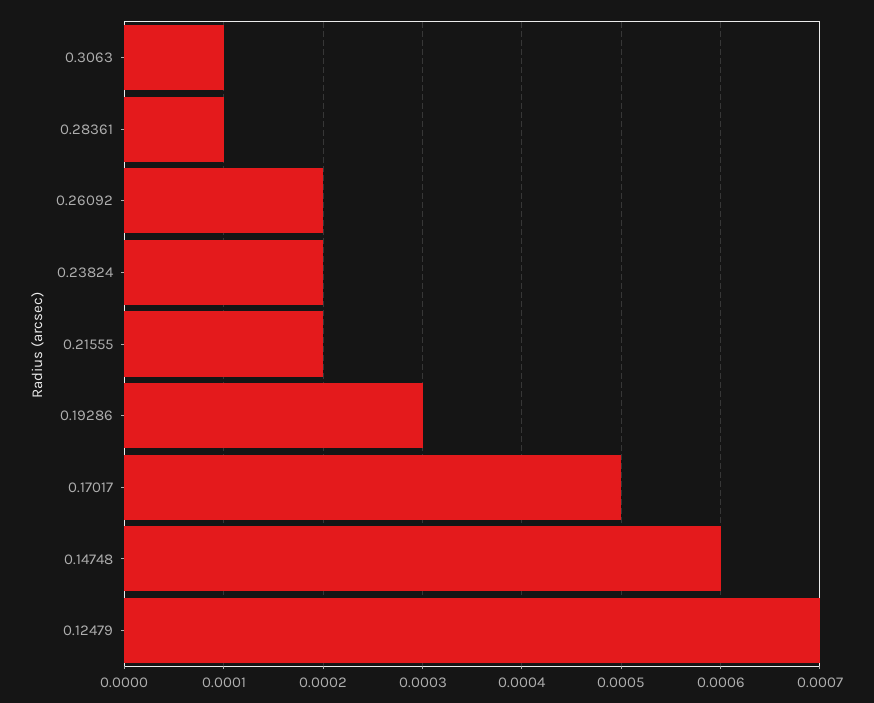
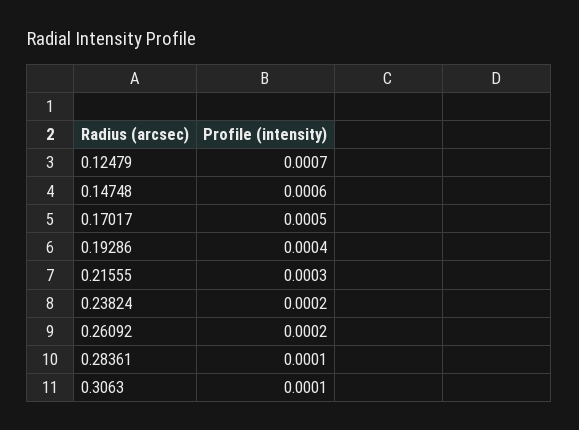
0.21555: 0.0002 -> 0.0003
0.19286: 0.0003 -> 0.0004

